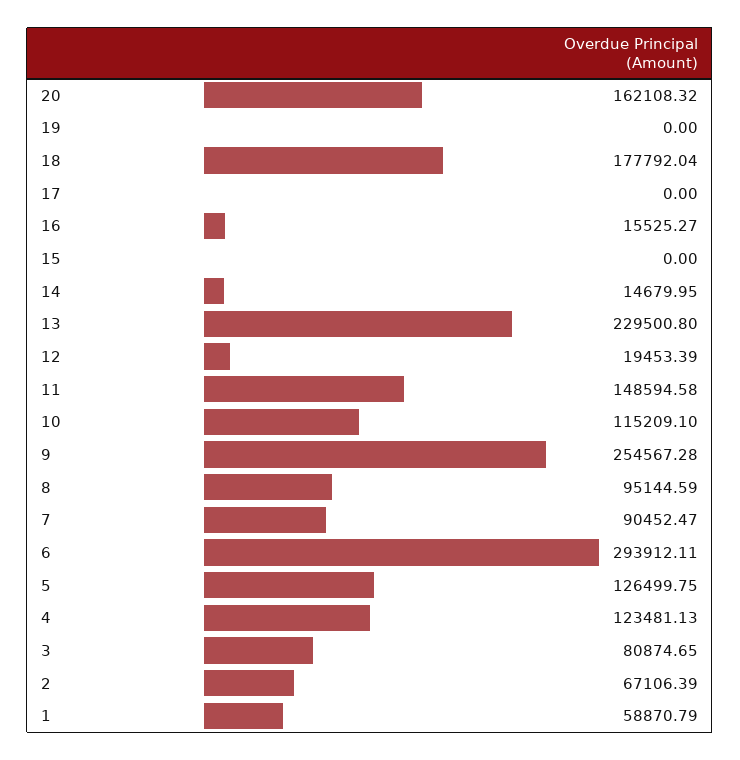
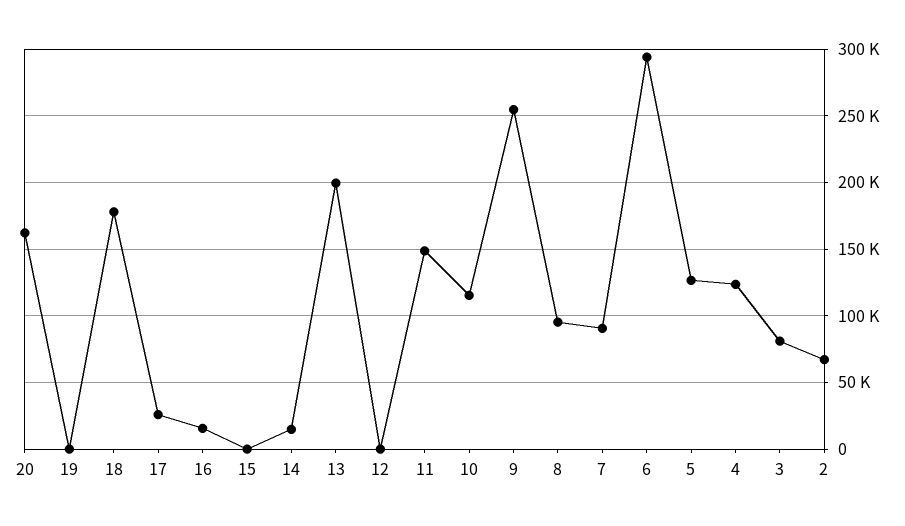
17: 0 -> 25000
13: 229500.8 -> 200000
12: 19453.39 -> 0
1: 58870.79 -> none

